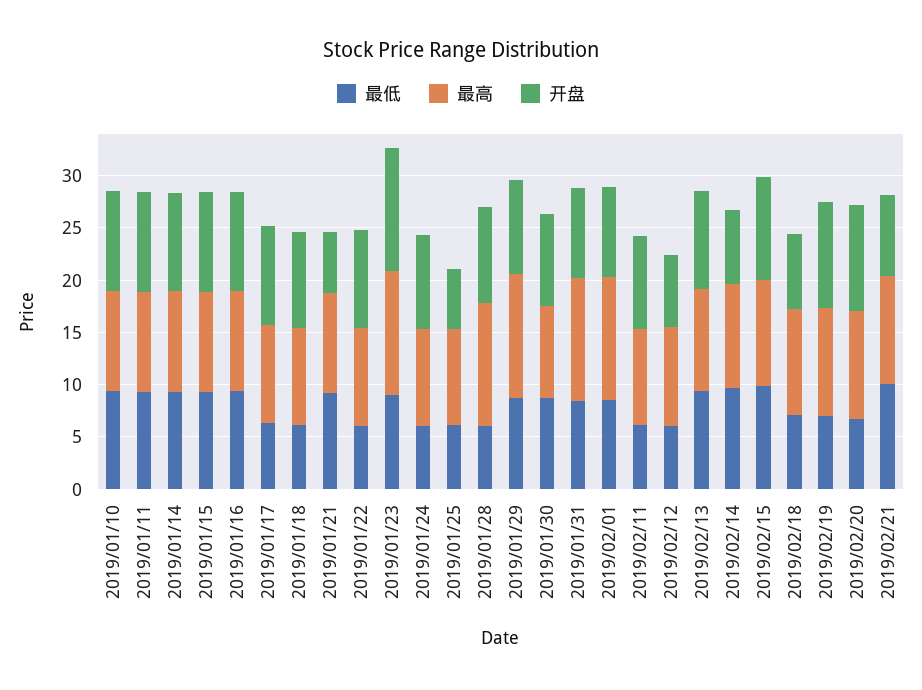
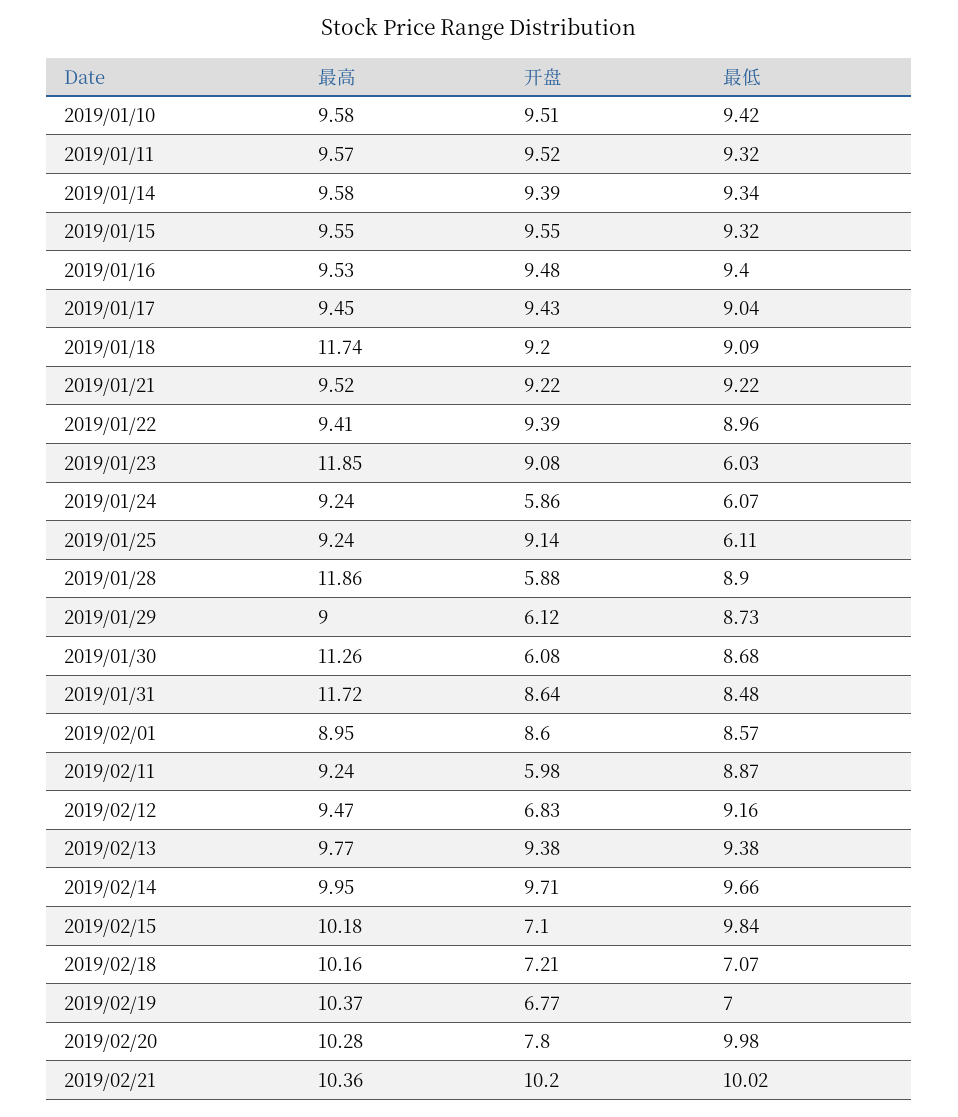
最低, 2019/01/17: 6 -> 9.04
最低, 2019/01/18: 6 -> 9.09
最高, 2019/01/18: 9 -> 11.74
开盘, 2019/01/21: 6 -> 9.22
最低, 2019/01/22: 6 -> 8.96
最低, 2019/01/23: 9 -> 6.03
开盘, 2019/01/23: 12 -> 9.08
开盘, 2019/01/24: 9 -> 5.86
开盘, 2019/01/25: 6 -> 9.14
最低, 2019/01/28: 6 -> 8.9
开盘, 2019/01/28: 9 -> 5.88
最高, 2019/01/29: 12 -> 9
开盘, 2019/01/29: 9 -> 6.12
最高, 2019/01/30: 9 -> 11.26
开盘, 2019/01/30: 9 -> 6.08
最高, 2019/02/01: 12 -> 8.95
最低, 2019/02/11: 6 -> 8.87
开盘, 2019/02/11: 9 -> 5.98
最低, 2019/02/12: 6 -> 9.16
开盘, 2019/02/14: 7 -> 9.71
开盘, 2019/02/15: 10 -> 7.1
开盘, 2019/02/19: 10 -> 6.77
最低, 2019/02/20: 7 -> 9.98
开盘, 2019/02/20: 10 -> 7.8
开盘, 2019/02/21: 8 -> 10.2

